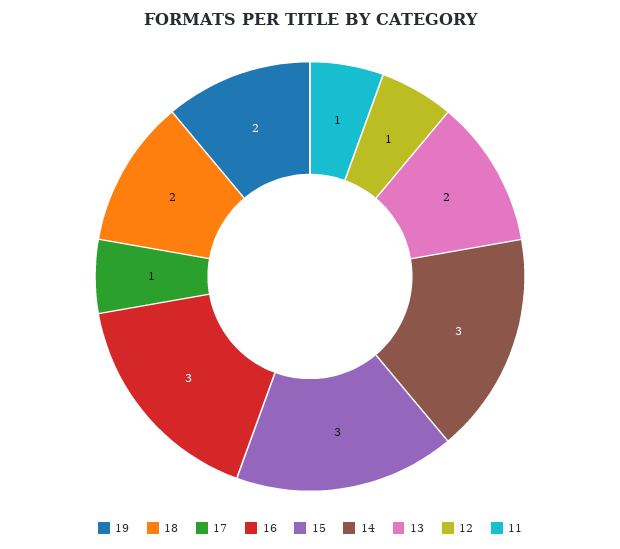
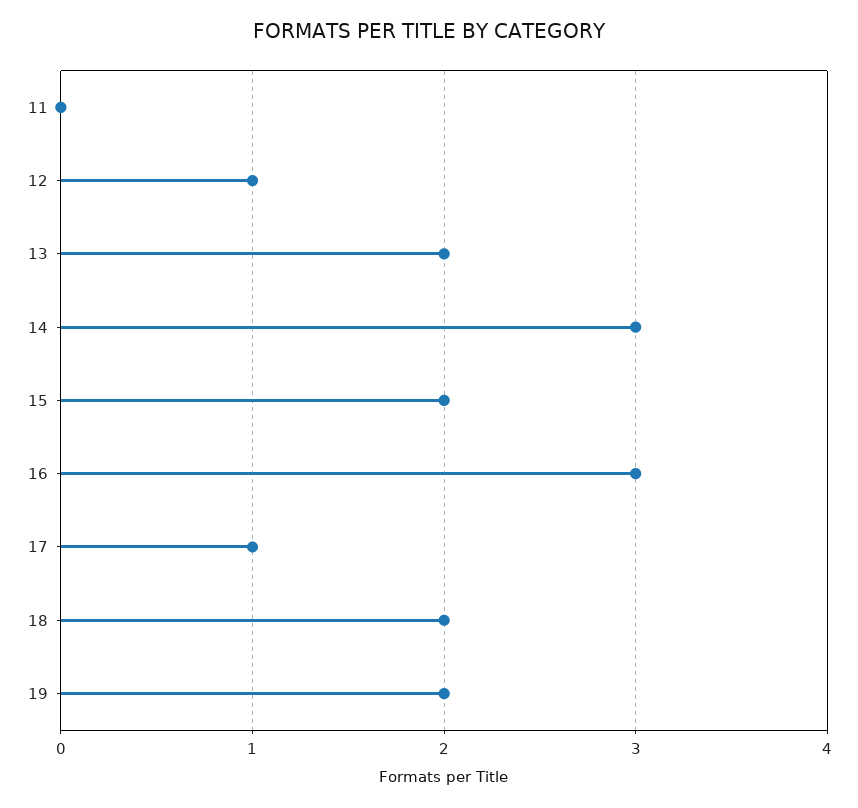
15: 3 -> 2
11: 1 -> 0

